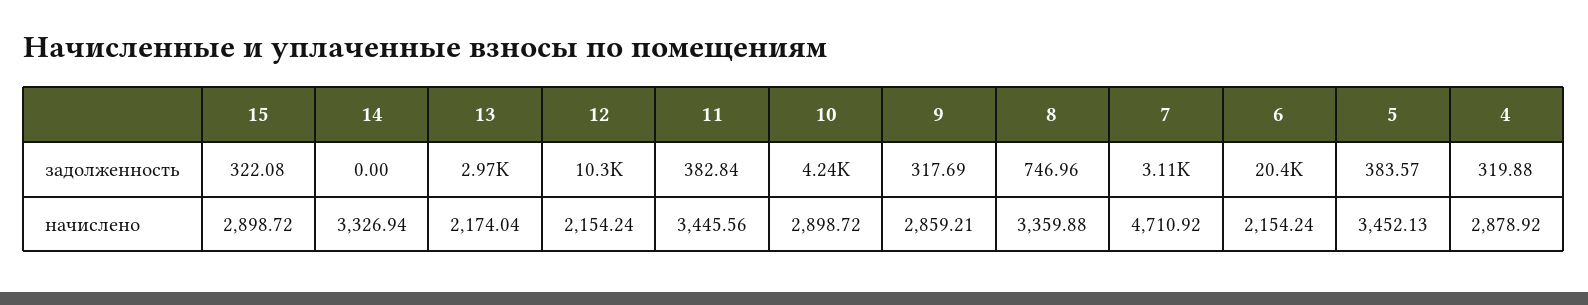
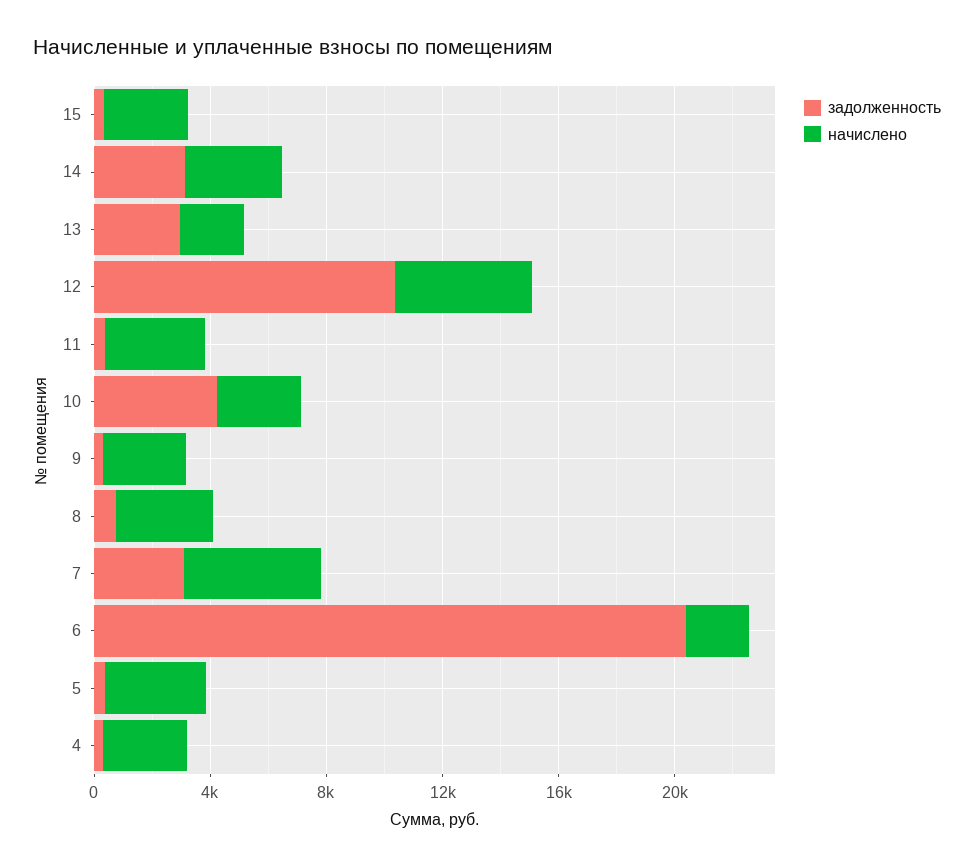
задолженность, 14: 0 -> 3000
начислено, 12: 2154.24 -> 5000

